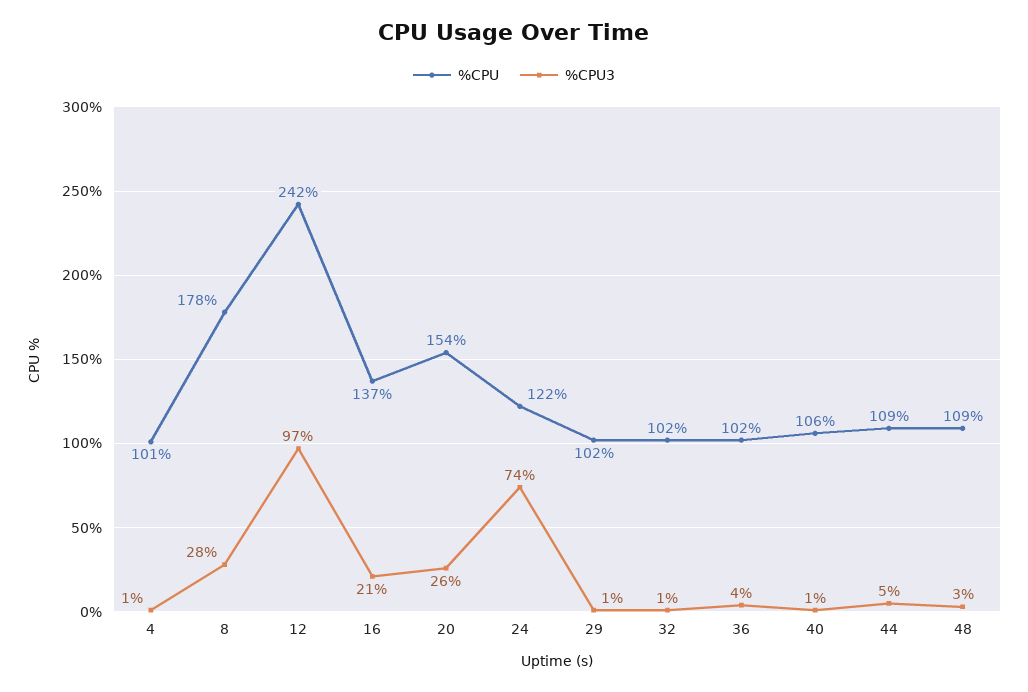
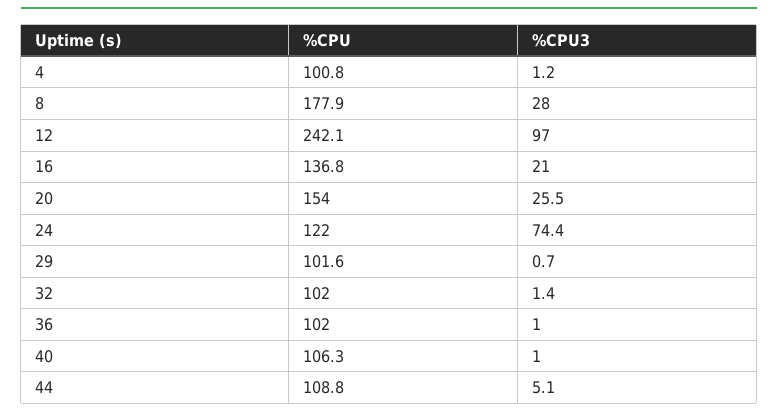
%CPU3, 36: 4 -> 1
%CPU, 48: 109 -> none
%CPU3, 48: 3 -> none

